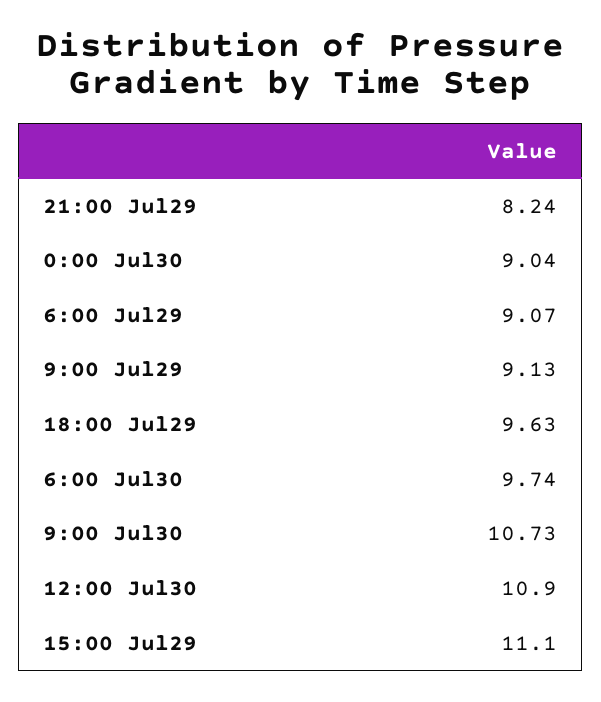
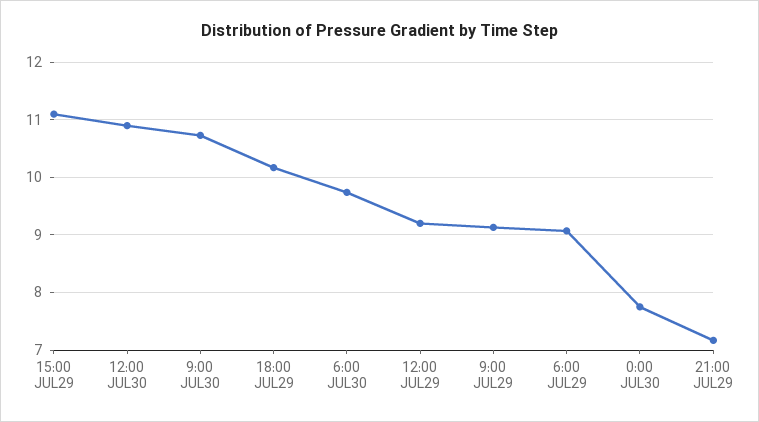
21:00 Jul29: 8.24 -> 7.2
0:00 Jul30: 9.04 -> 7.8
18:00 Jul29: 9.63 -> 10.2
12:00 JUL29: none -> 9.2

